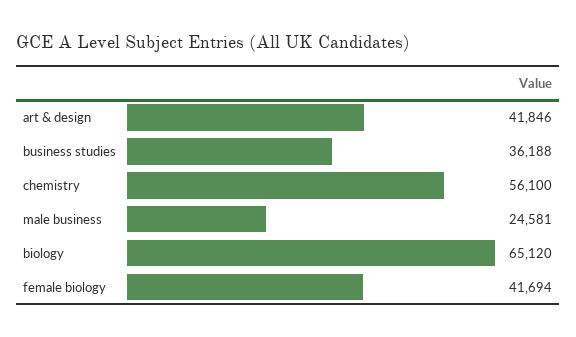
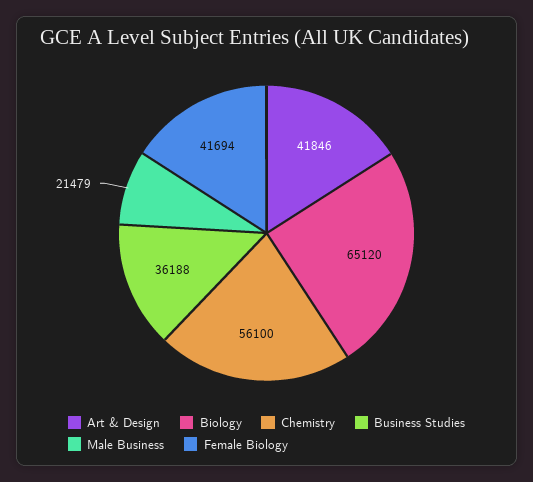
male business: 24581 -> 21479

